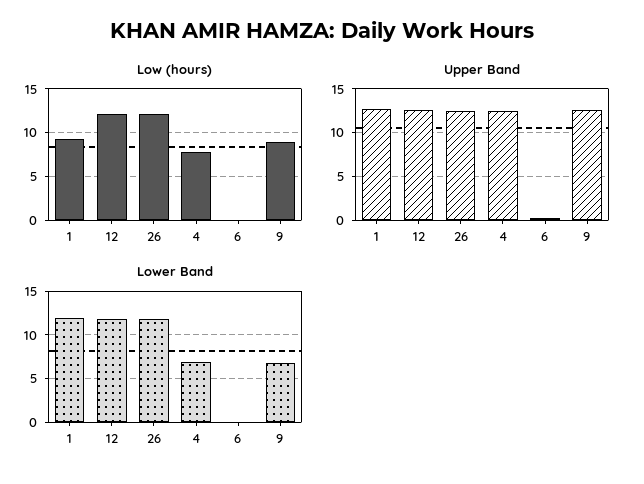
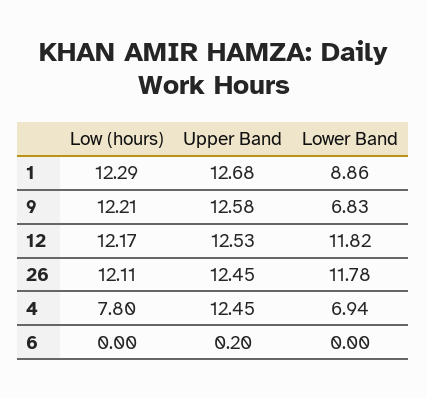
Low (hours), 1: 9 -> 12.29
Low (hours), 9: 9 -> 12.21
Lower Band, 1: 12 -> 8.86

